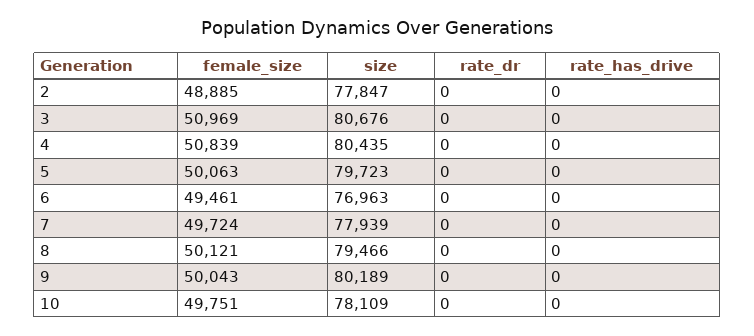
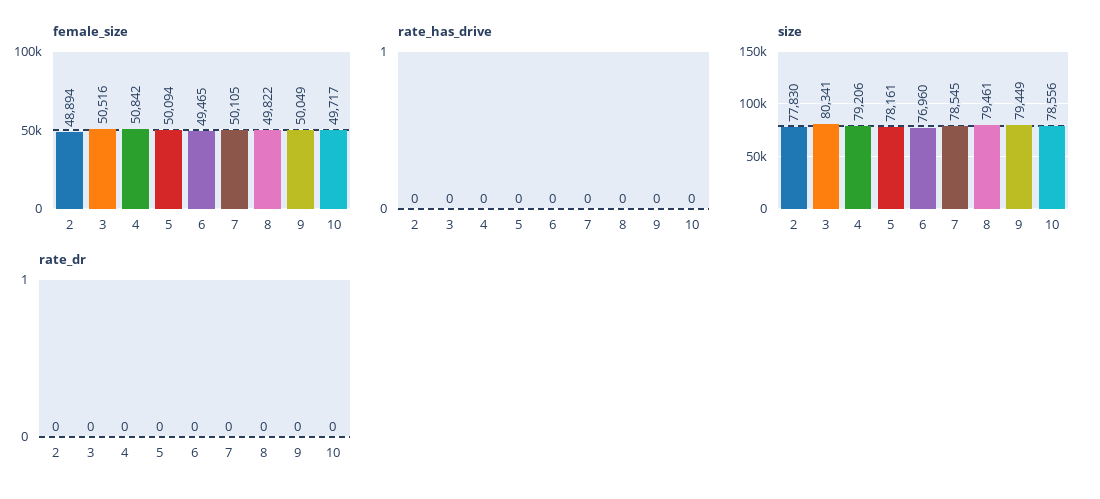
female_size, 2: 48885 -> 48894
size, 2: 77847 -> 77830
female_size, 3: 50969 -> 50516
size, 3: 80676 -> 80341
female_size, 4: 50839 -> 50842
size, 4: 80435 -> 79206
female_size, 5: 50063 -> 50094
size, 5: 79723 -> 78161
female_size, 6: 49461 -> 49465
size, 6: 76963 -> 76960
female_size, 7: 49724 -> 50105
size, 7: 77939 -> 78545
female_size, 8: 50121 -> 49822
size, 8: 79466 -> 79461
female_size, 9: 50043 -> 50049
size, 9: 80189 -> 79449
female_size, 10: 49751 -> 49717
size, 10: 78109 -> 78556

